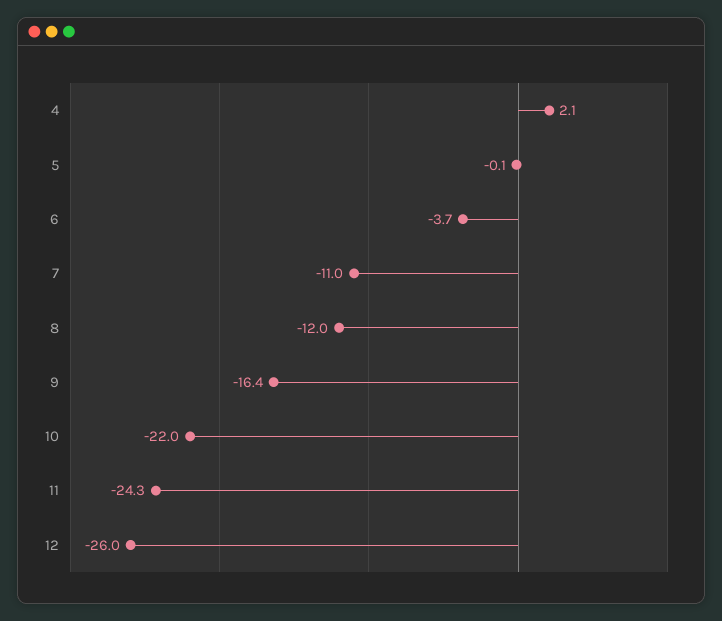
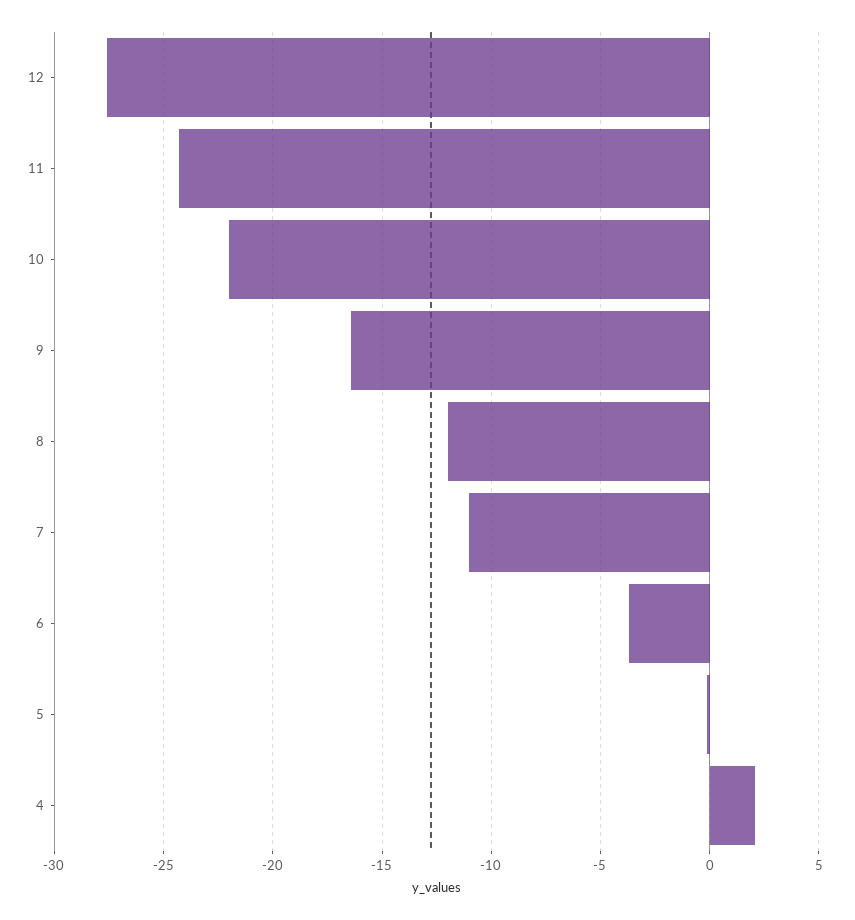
12: -26 -> -27.5

